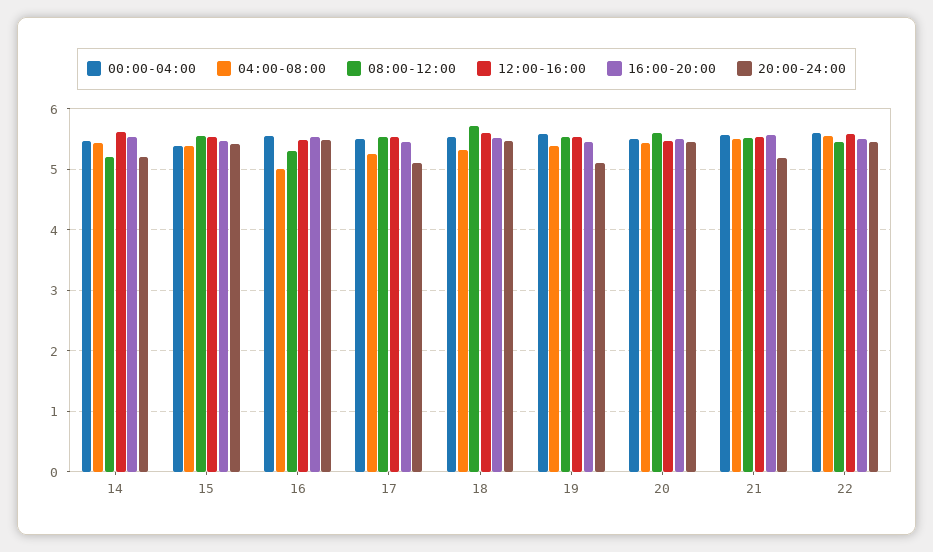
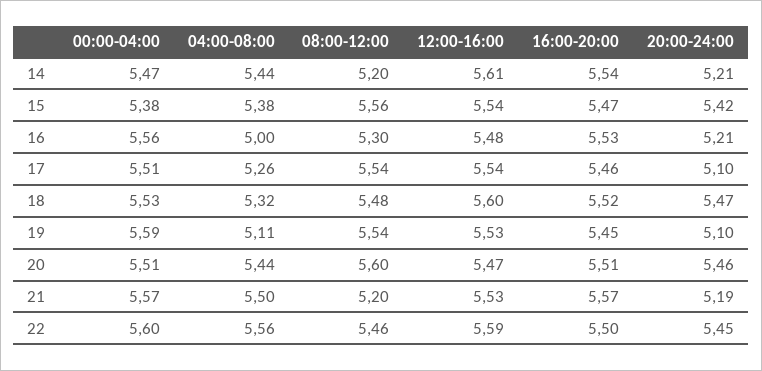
20:00-24:00, 16: 5.5 -> 5.21
08:00-12:00, 18: 5.7 -> 5.48
04:00-08:00, 19: 5.4 -> 5.11
08:00-12:00, 21: 5.5 -> 5.2

